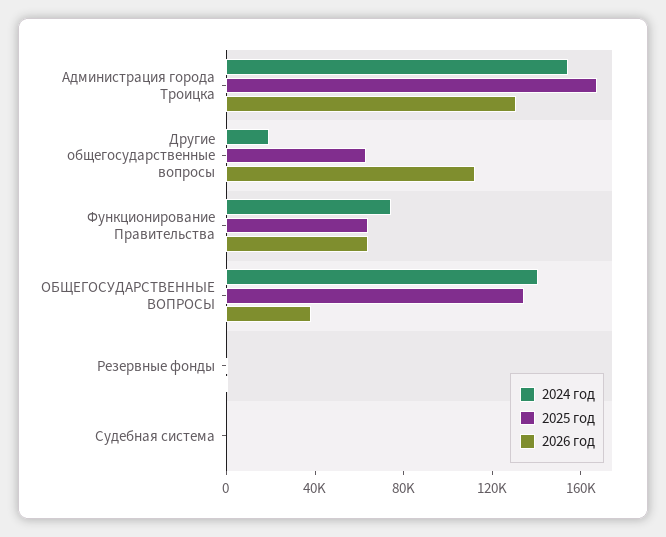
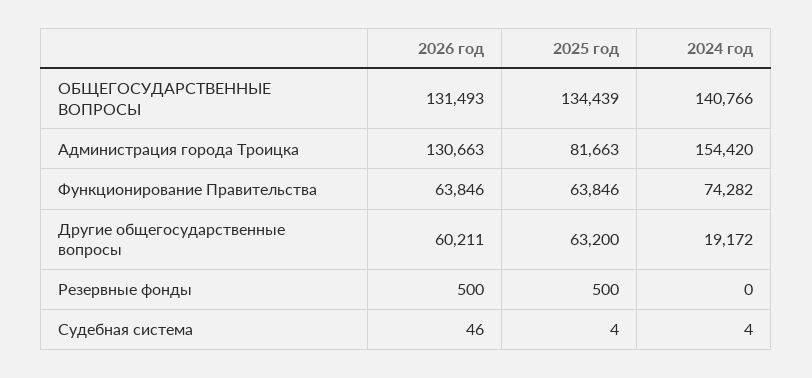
2025 год, Администрация города Троицка: 170000 -> 81663
2026 год, Другие общегосударственные вопросы: 110000 -> 60211
2026 год, ОБЩЕГОСУДАРСТВЕННЫЕ ВОПРОСЫ: 40000 -> 131493

